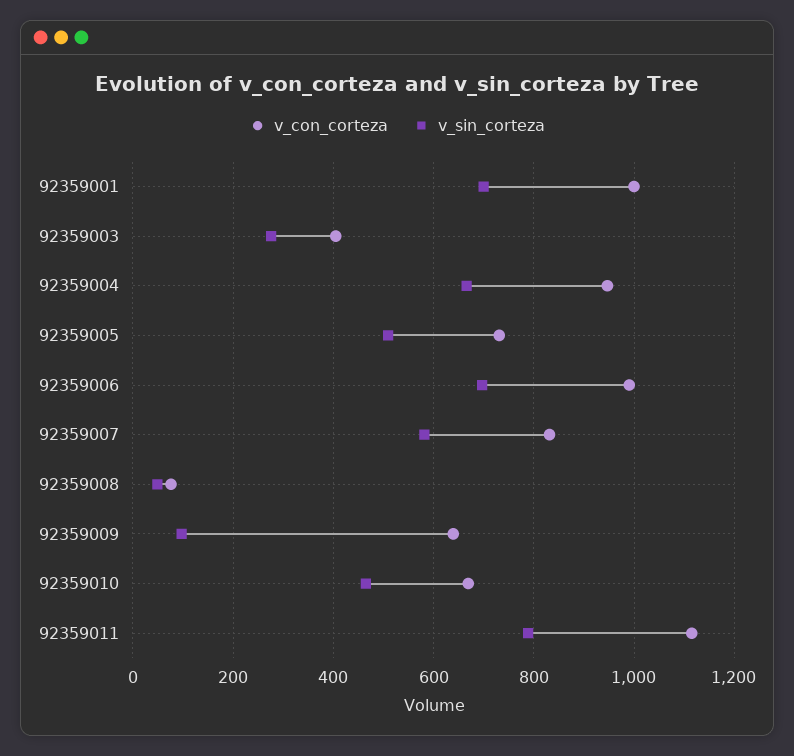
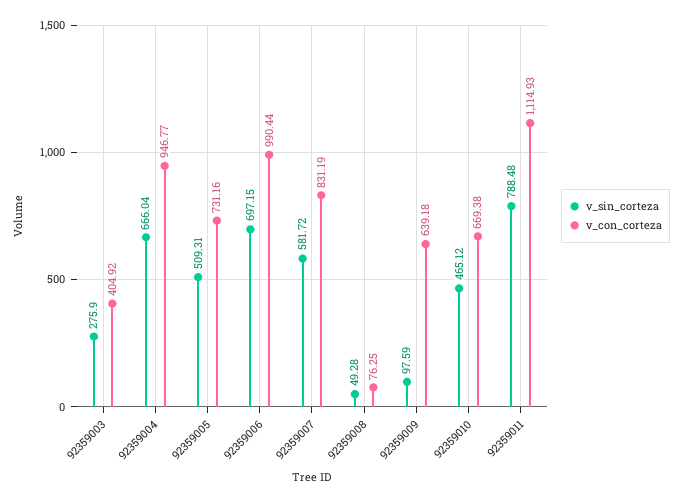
v_con_corteza, 92359001: 1000 -> none
v_sin_corteza, 92359001: 700 -> none

